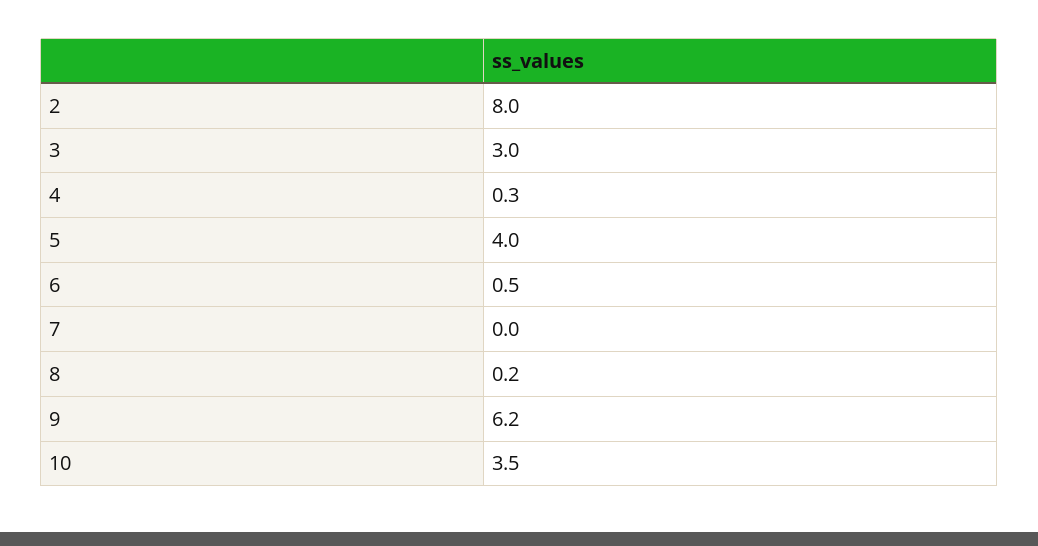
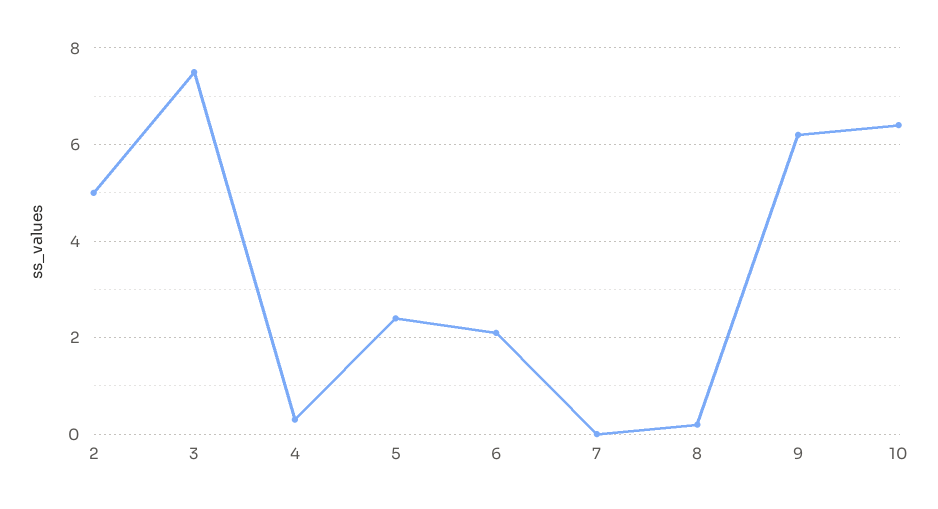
2: 8 -> 5
3: 3 -> 7.5
5: 4 -> 2.5
6: 0.5 -> 2
10: 3.5 -> 6.5

